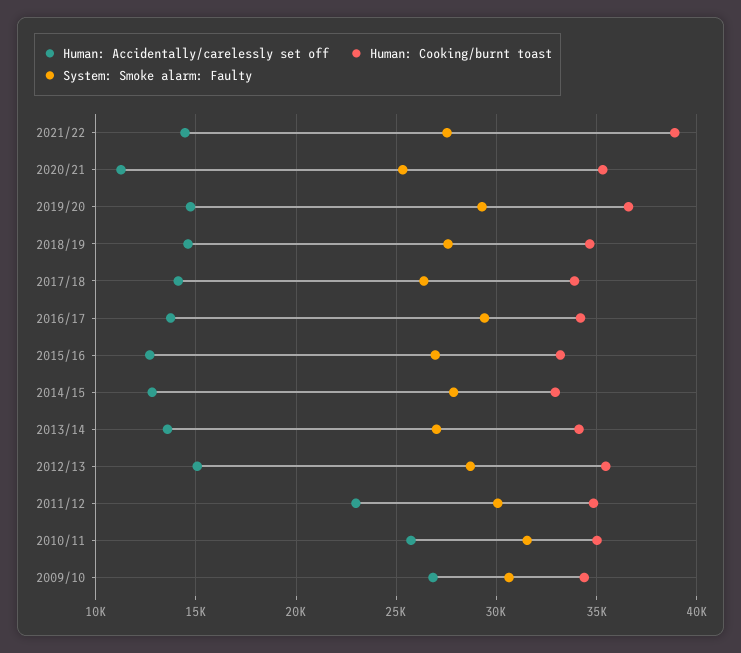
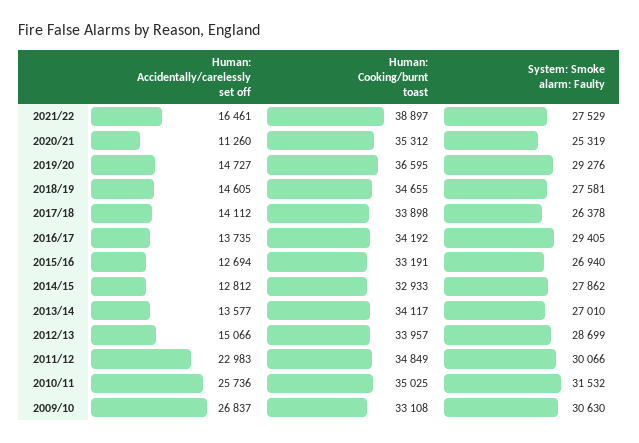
Human: Accidentally/carelessly set off, 2021/22: 14500 -> 16461
Human: Cooking/burnt toast, 2012/13: 35500 -> 33957
Human: Cooking/burnt toast, 2009/10: 34500 -> 33108

